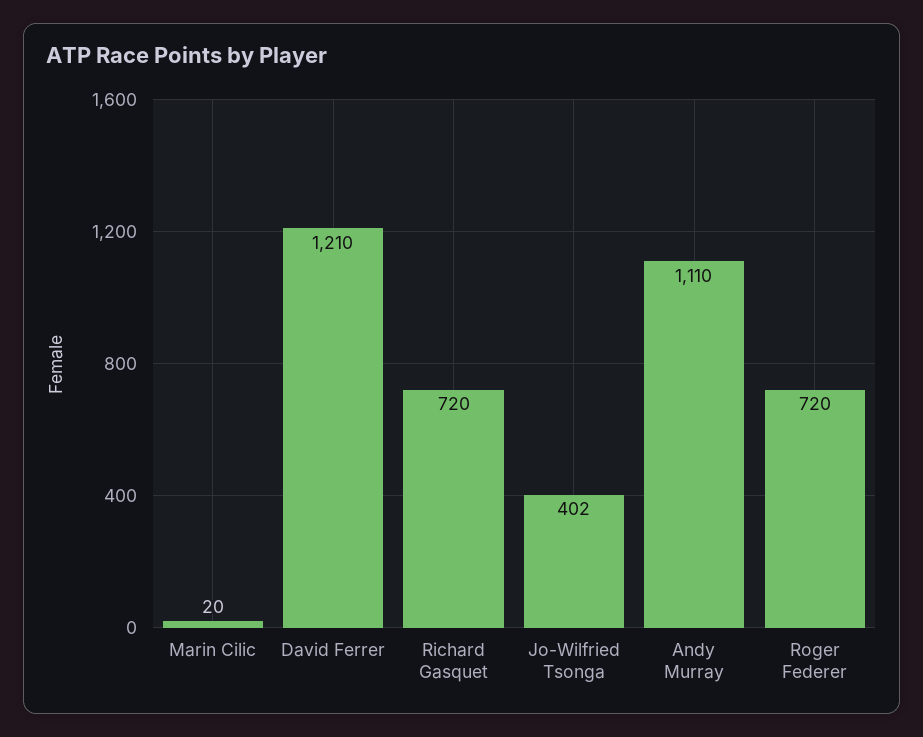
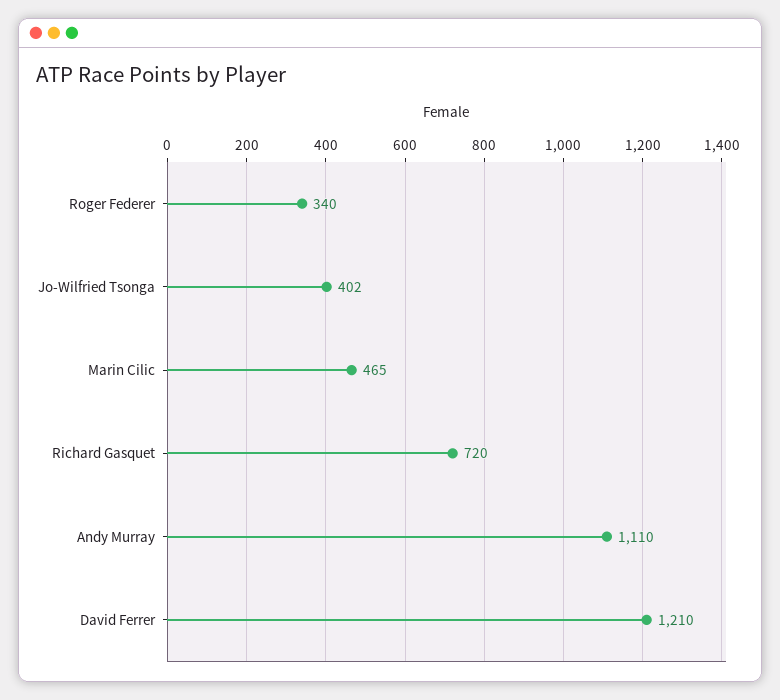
Marin Cilic: 20 -> 465
Roger Federer: 720 -> 340

